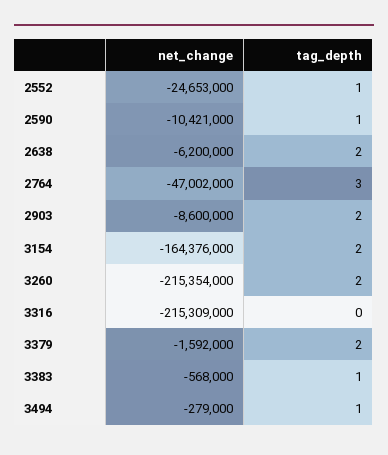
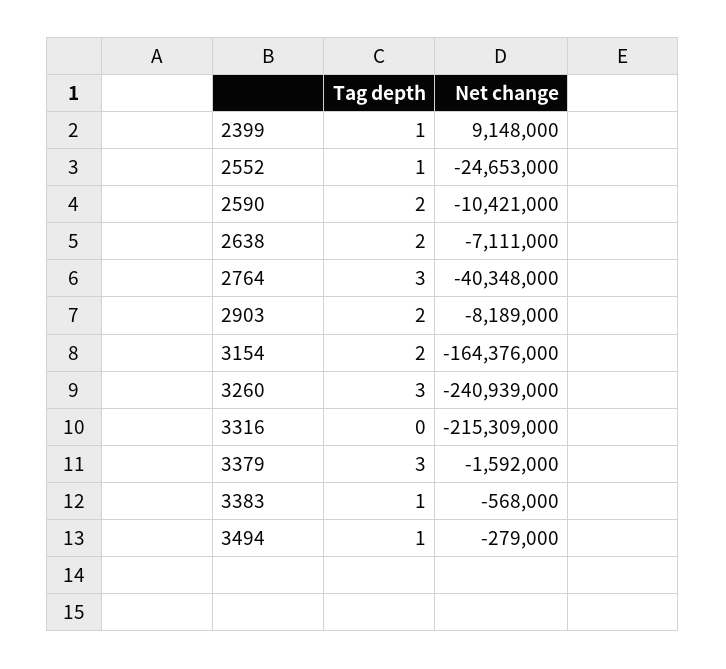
tag_depth, 2590: 1 -> 2
net_change, 2638: -6200000 -> -7111000
net_change, 2764: -47002000 -> -40348000
net_change, 2903: -8600000 -> -8189000
net_change, 3260: -215354000 -> -240939000
tag_depth, 3260: 2 -> 3
tag_depth, 3379: 2 -> 3
tag_depth, 2399: none -> 1
net_change, 2399: none -> 9148000

